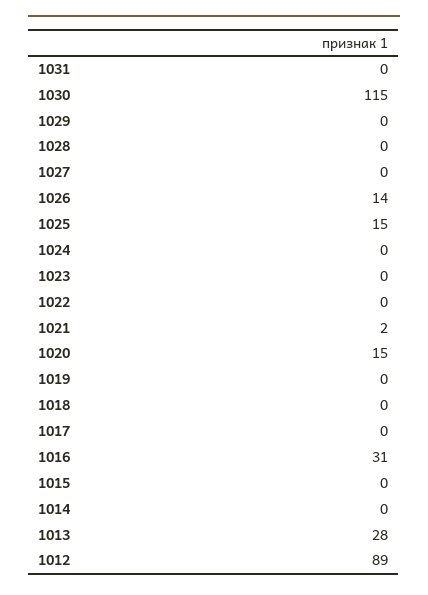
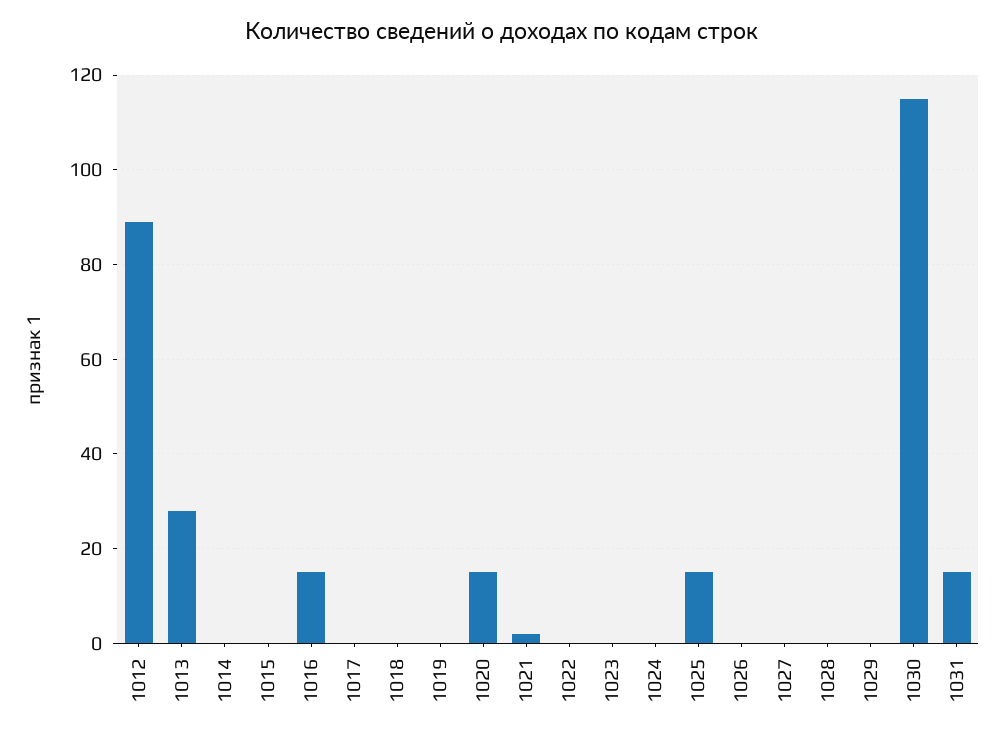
1031: 0 -> 15
1026: 14 -> 0
1016: 31 -> 15

